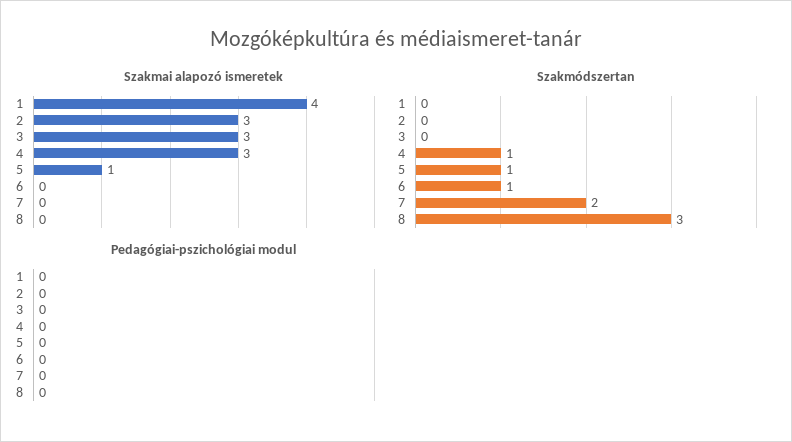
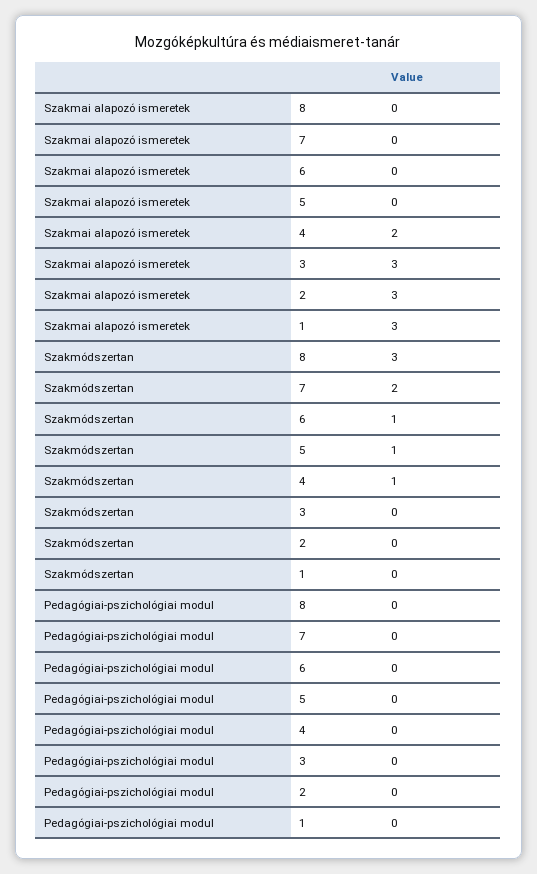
Szakmai alapozó ismeretek, 1: 4 -> 3
Szakmai alapozó ismeretek, 4: 3 -> 2
Szakmai alapozó ismeretek, 5: 1 -> 0

